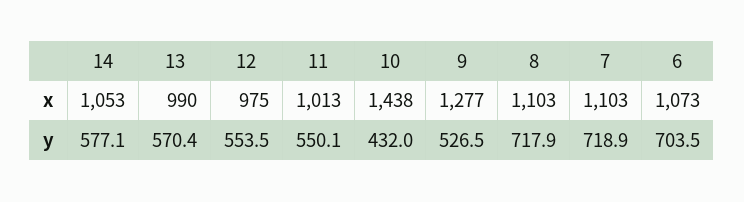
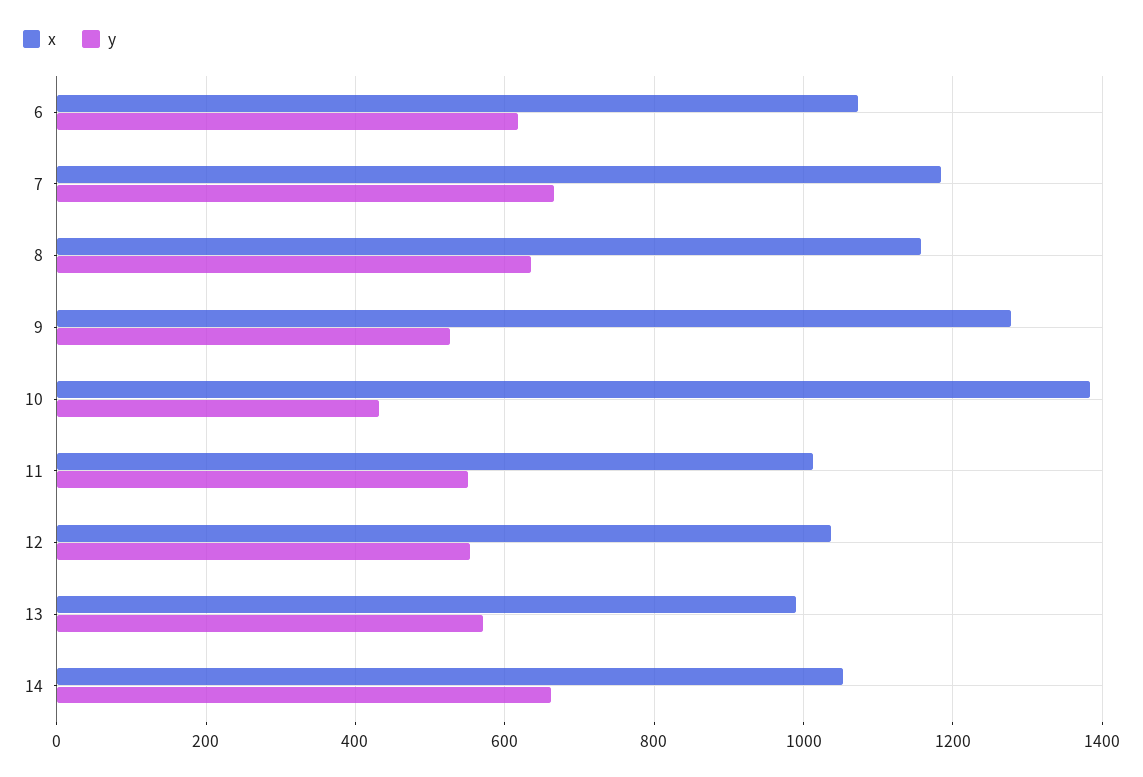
x, 12: 975 -> 1040
x, 10: 1438 -> 1380
x, 8: 1103 -> 1160
x, 7: 1103 -> 1180
y, 14: 577.1 -> 660
y, 8: 717.9 -> 640
y, 7: 718.9 -> 660
y, 6: 703.5 -> 620

